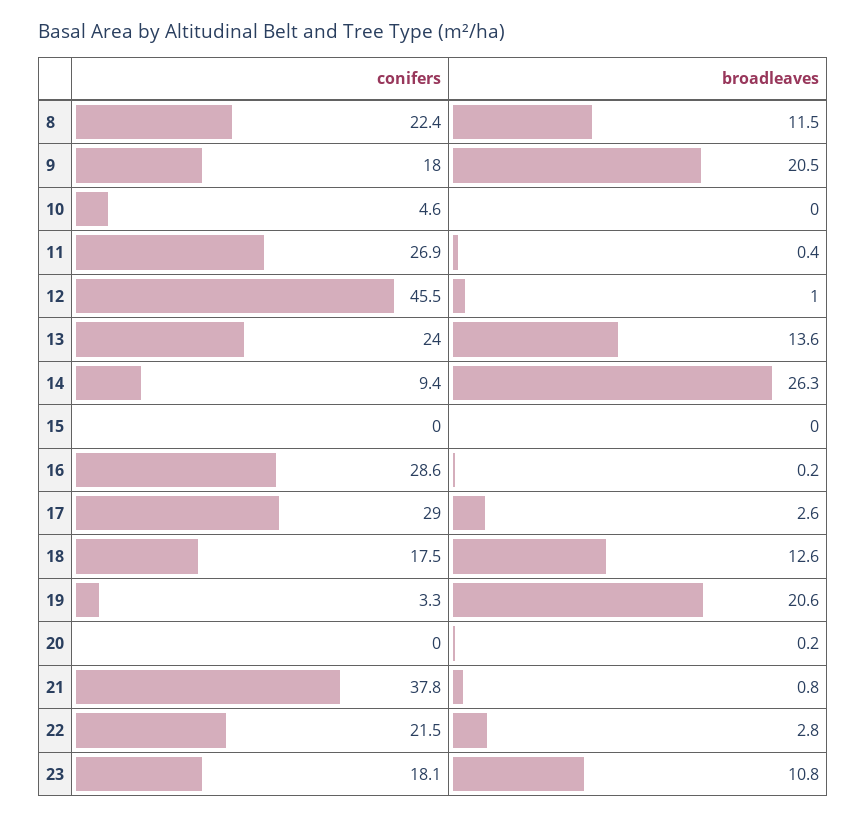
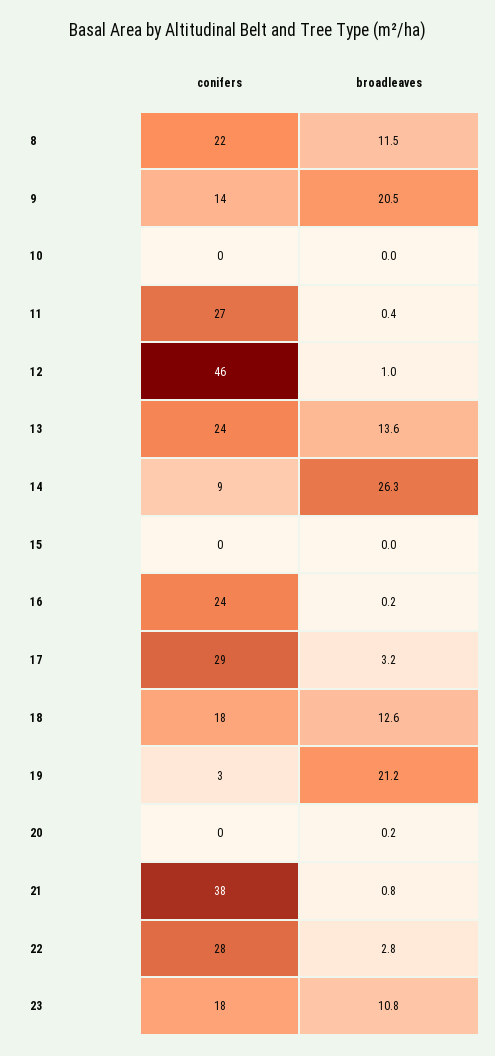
conifers, 9: 18 -> 14
conifers, 10: 4.6 -> 0
conifers, 16: 28.6 -> 24
broadleaves, 17: 2.6 -> 3.2
broadleaves, 19: 20.6 -> 21.2
conifers, 22: 21.5 -> 28

